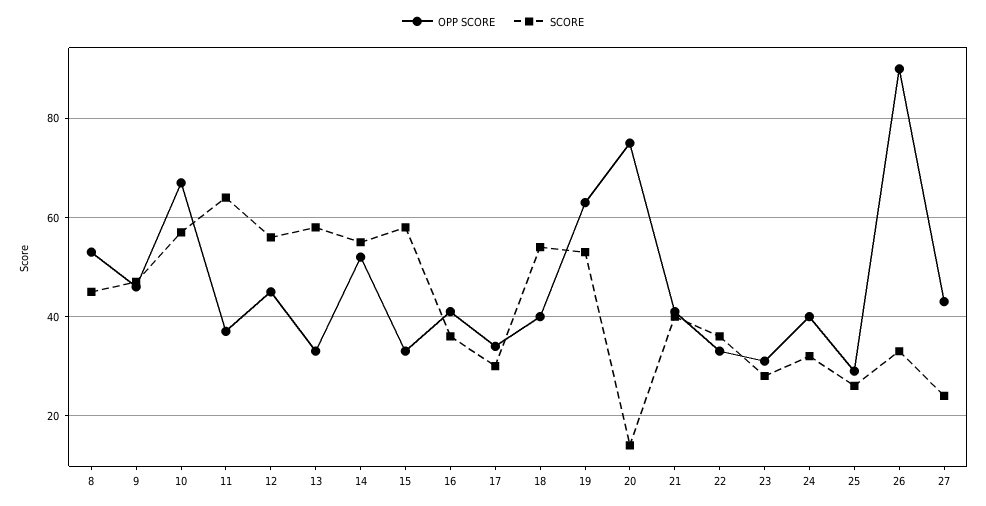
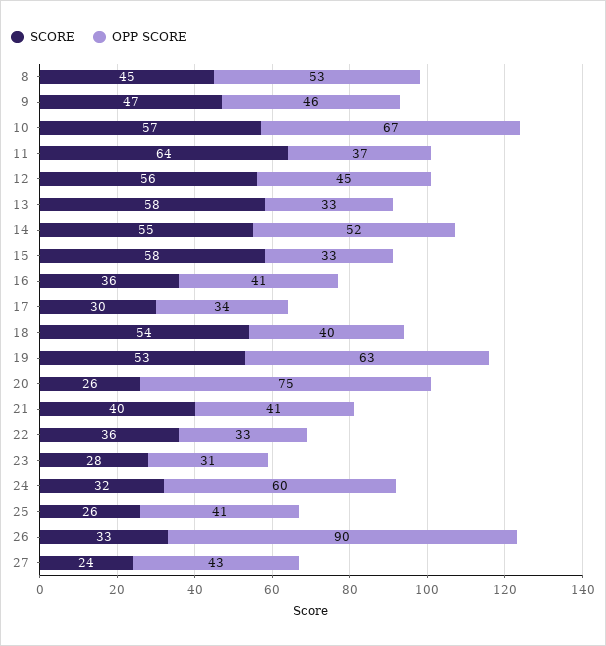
SCORE, 20: 15 -> 26
OPP SCORE, 24: 40 -> 60
OPP SCORE, 25: 30 -> 41

